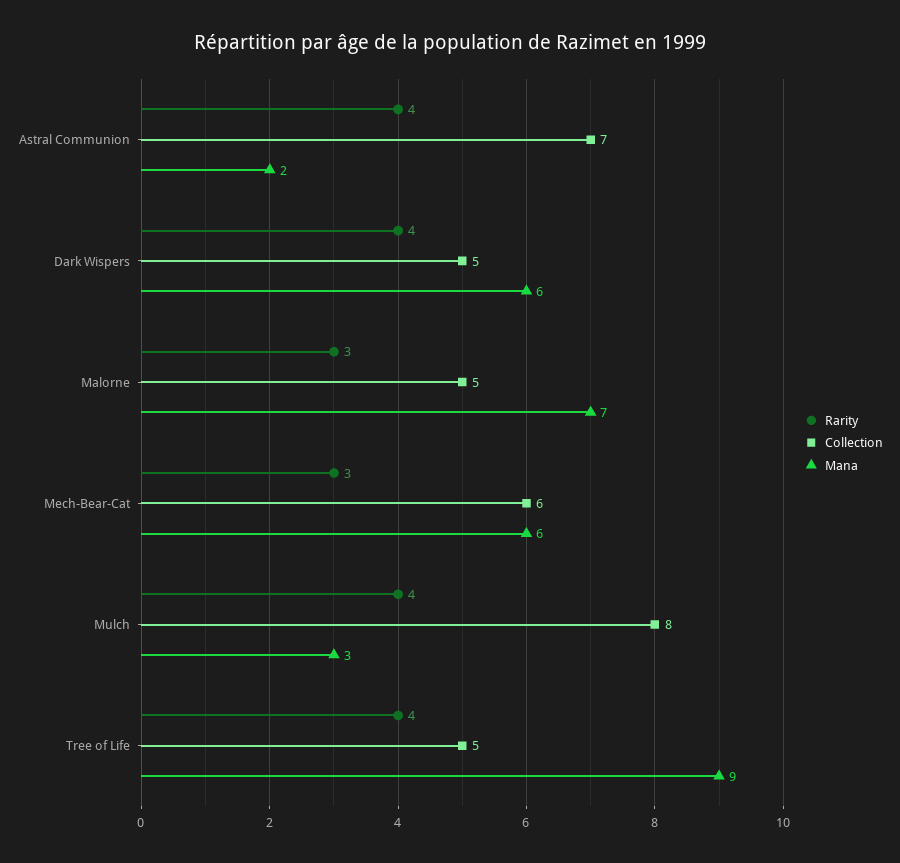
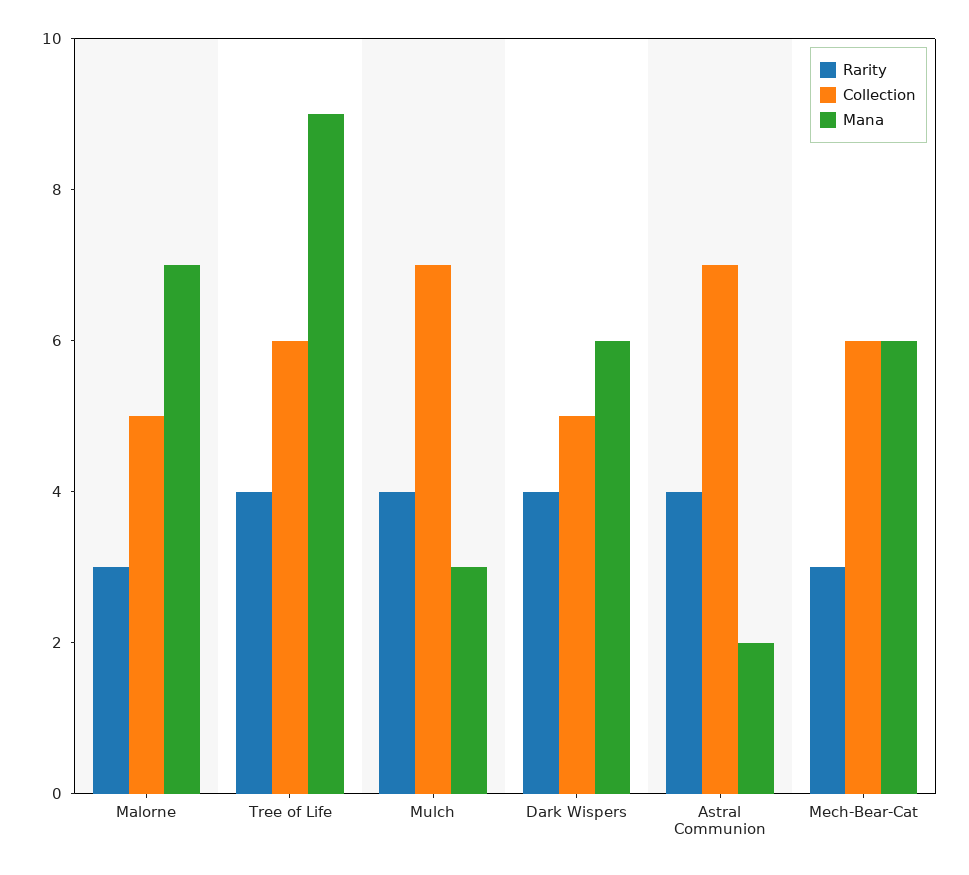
Collection, Mulch: 8 -> 7
Collection, Tree of Life: 5 -> 6

